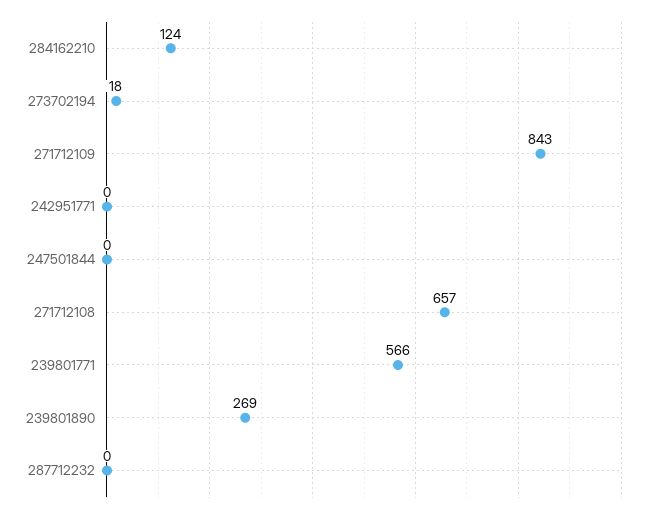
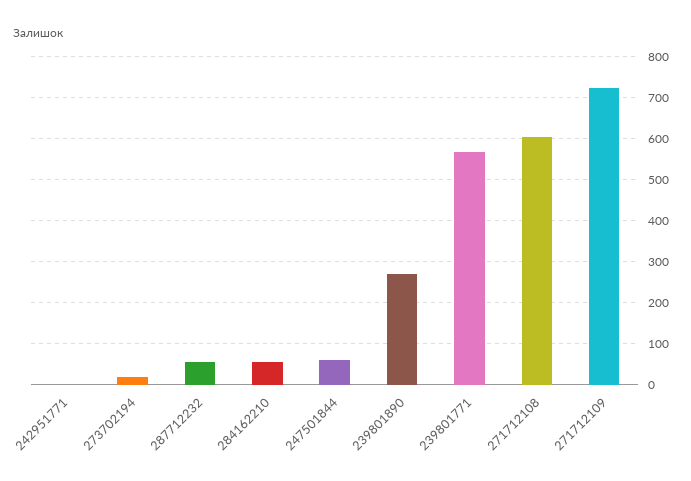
284162210: 124 -> 60
271712109: 843 -> 720
247501844: 0 -> 60
271712108: 657 -> 600
287712232: 0 -> 60

